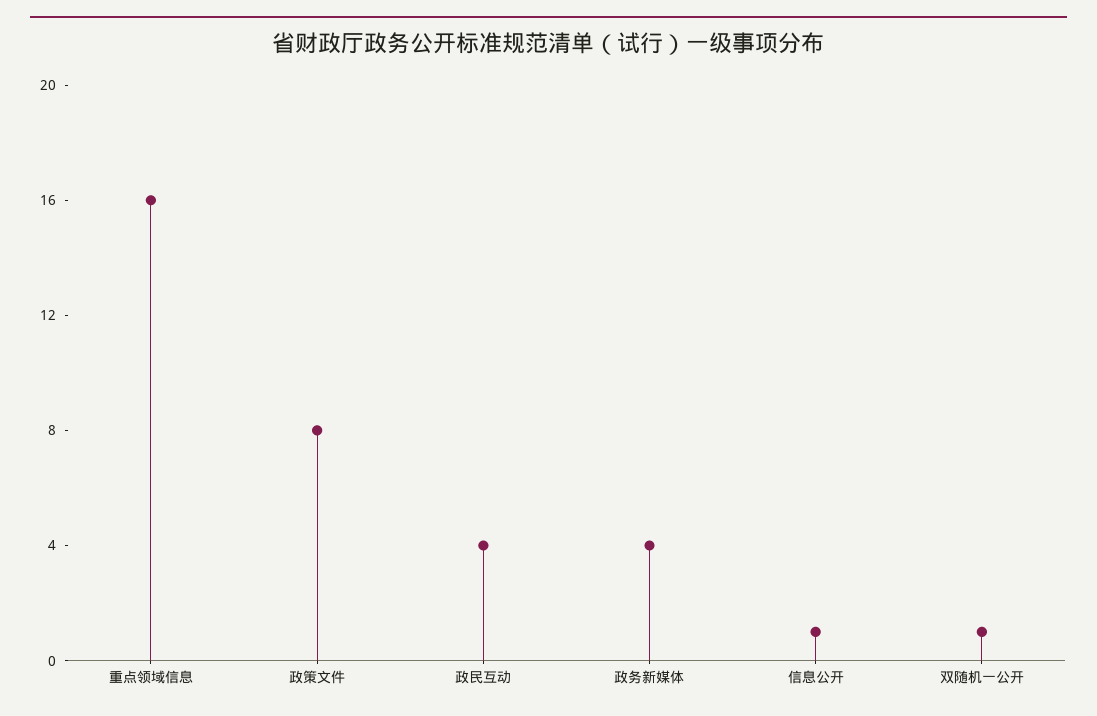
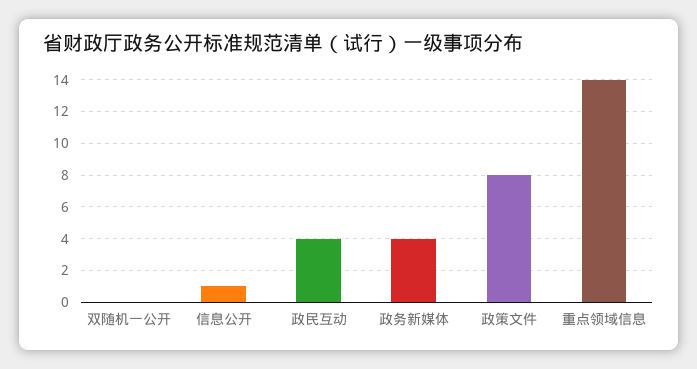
重点领域信息: 16 -> 14
双随机一公开: 1 -> 0

